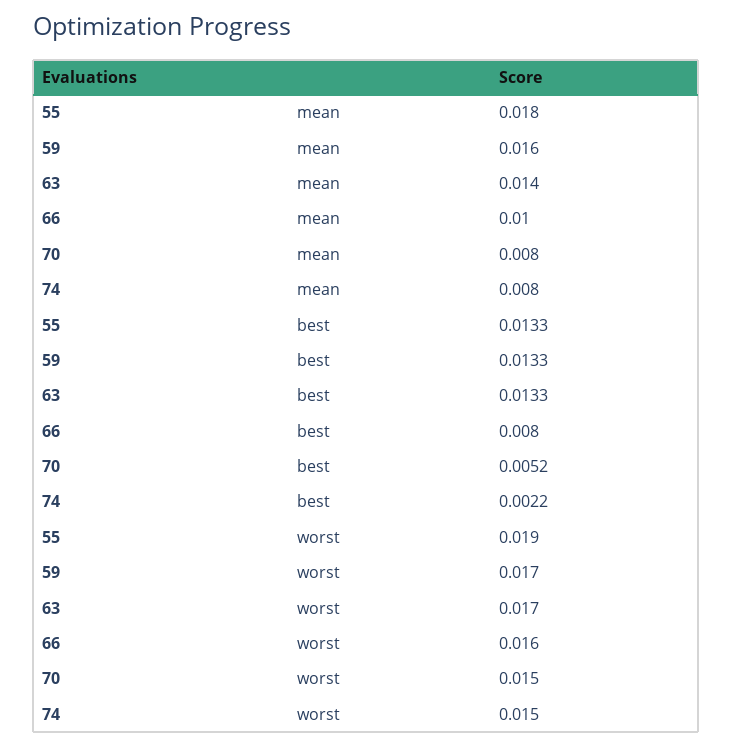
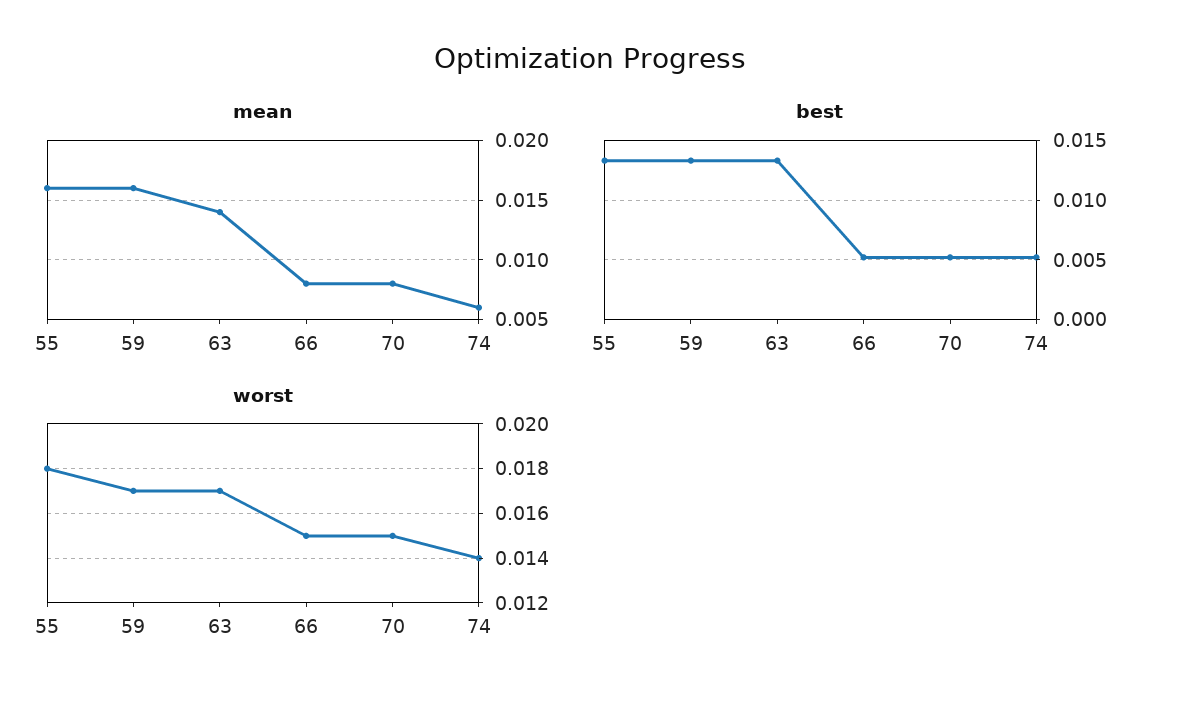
mean, 55: 0.018 -> 0.016
mean, 66: 0.01 -> 0.008
mean, 74: 0.008 -> 0.006
best, 66: 0.008 -> 0.005
best, 74: 0.0022 -> 0.005
worst, 55: 0.019 -> 0.018
worst, 66: 0.016 -> 0.015
worst, 74: 0.015 -> 0.014

